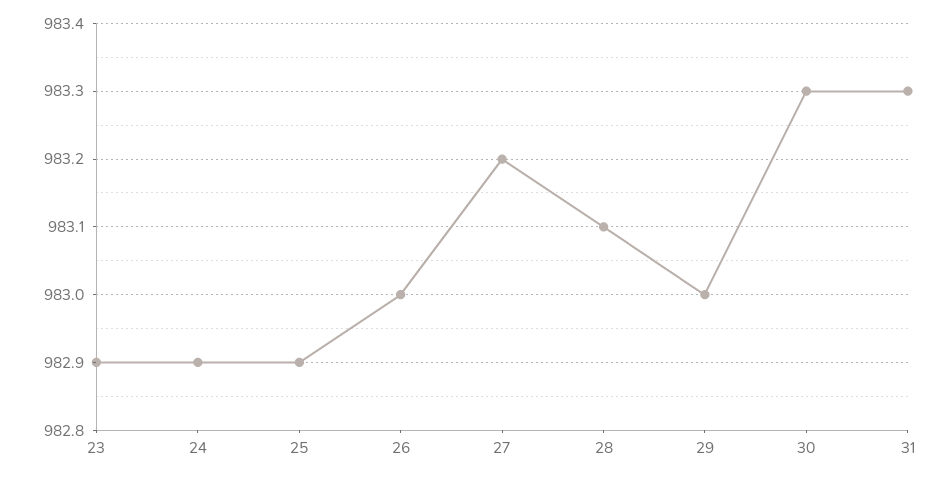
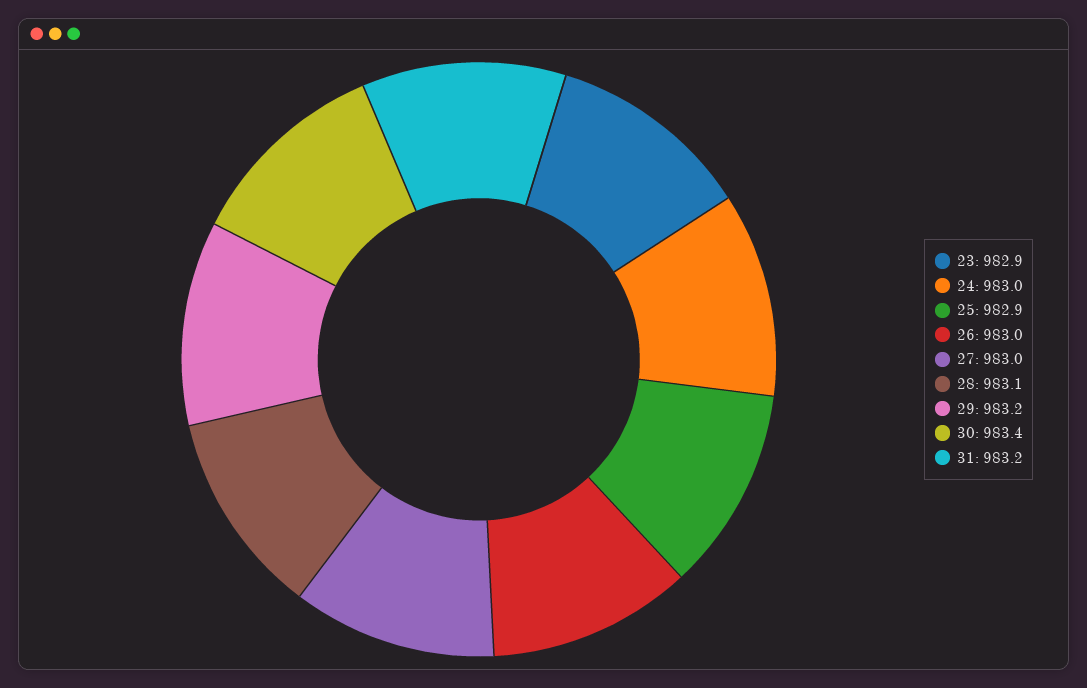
24: 982.9 -> 983
27: 983.2 -> 983
29: 983 -> 983.2
30: 983.3 -> 983.4
31: 983.3 -> 983.2

